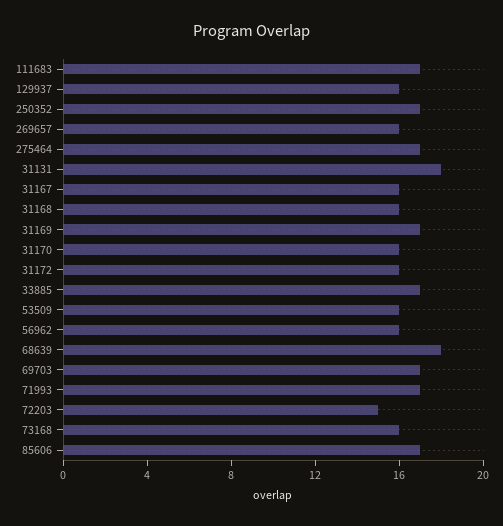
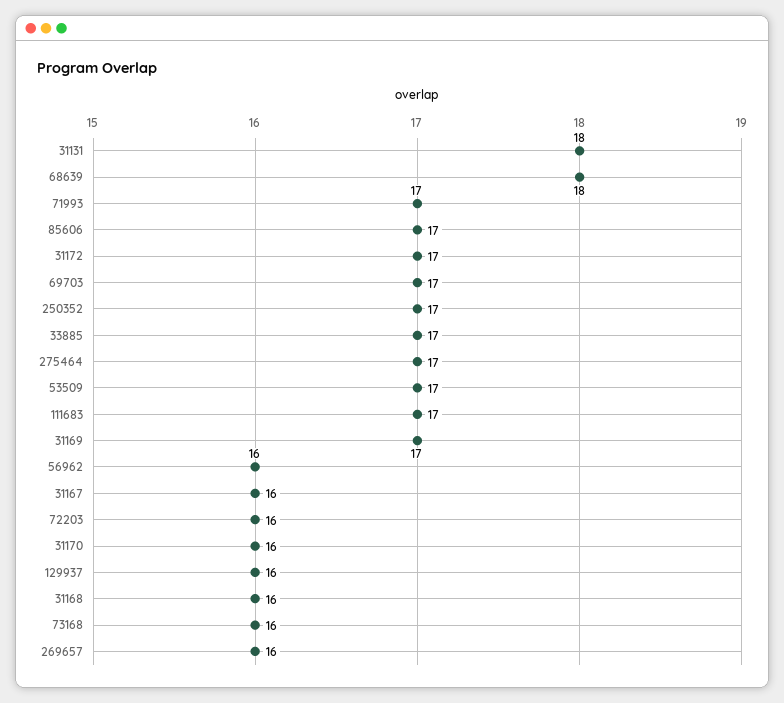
31172: 16 -> 17
53509: 16 -> 17
72203: 15 -> 16

